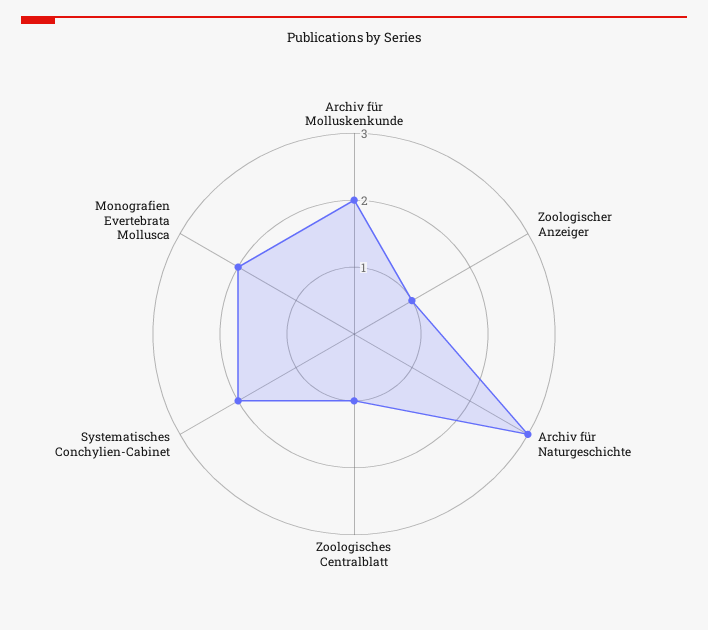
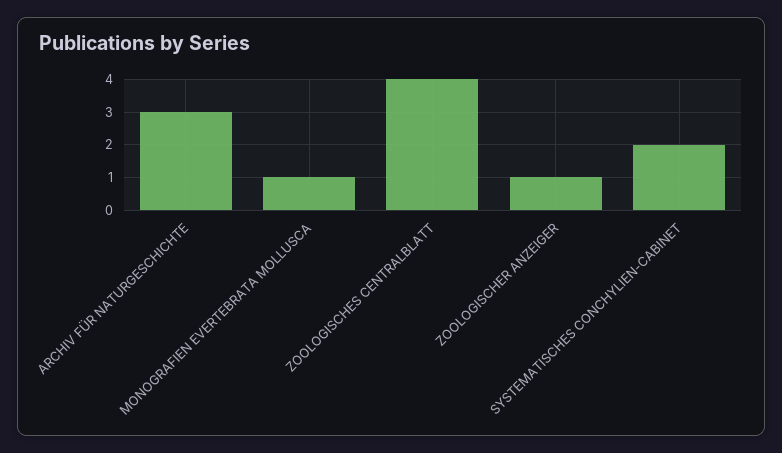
Archiv für Molluskenkunde: 2 -> none
Zoologisches Centralblatt: 1 -> 4
Monografien Evertebrata Mollusca: 2 -> 1

